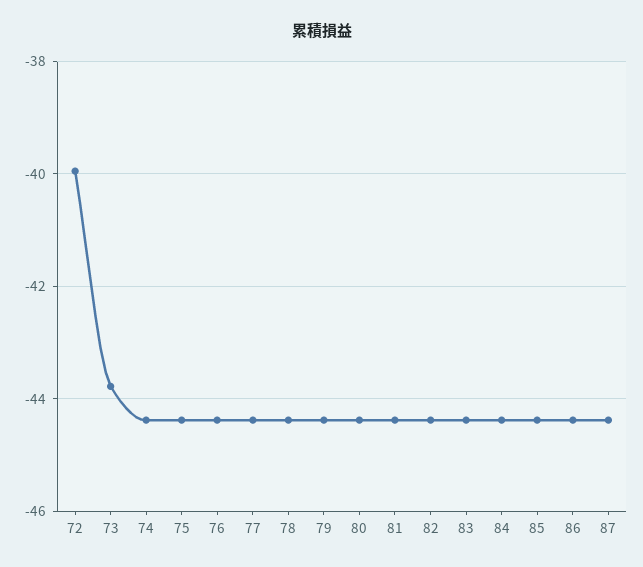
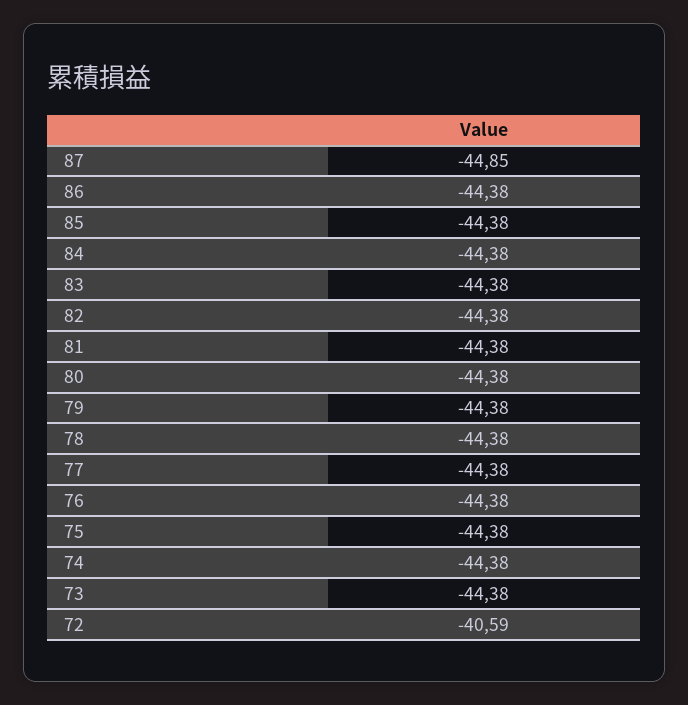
72: -40 -> -40.59
73: -43.8 -> -44.38
87: -44.4 -> -44.85

